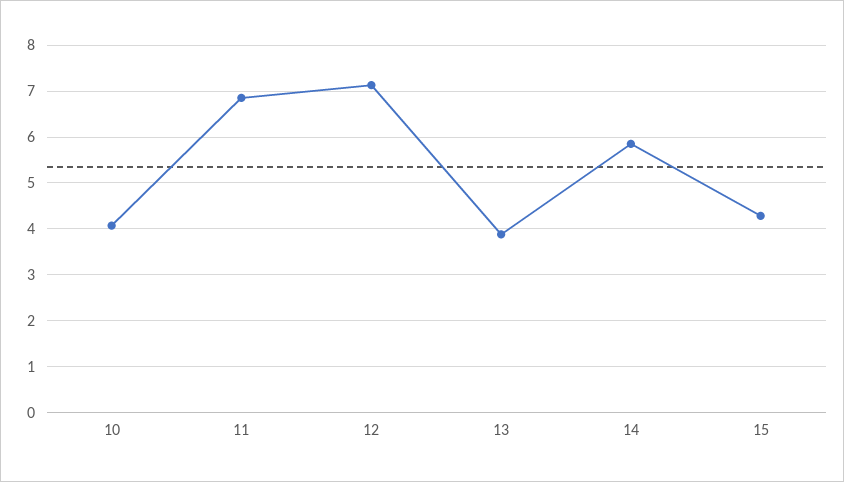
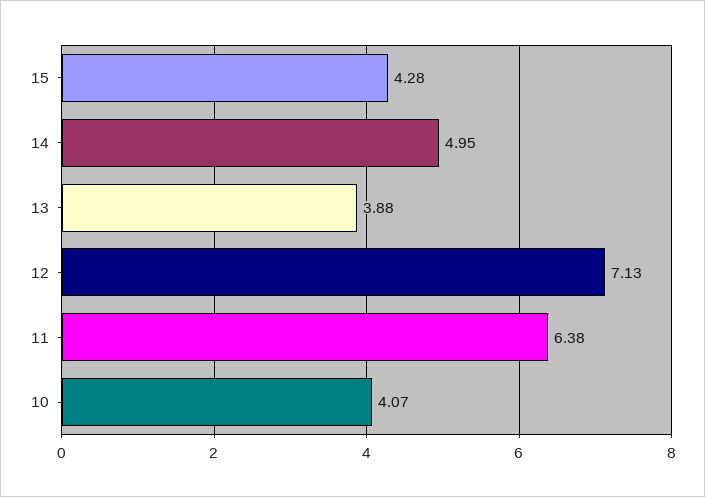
11: 6.8 -> 6.38
14: 5.8 -> 4.95

